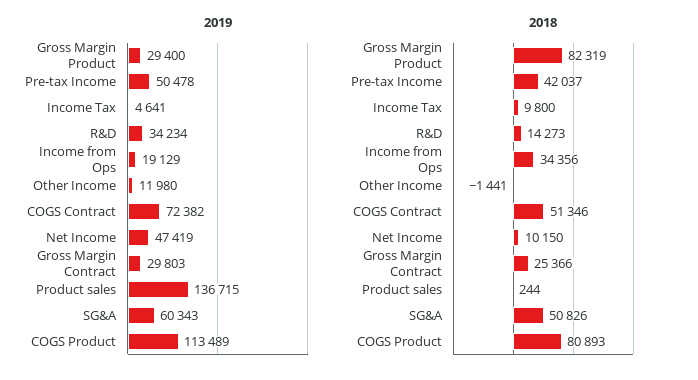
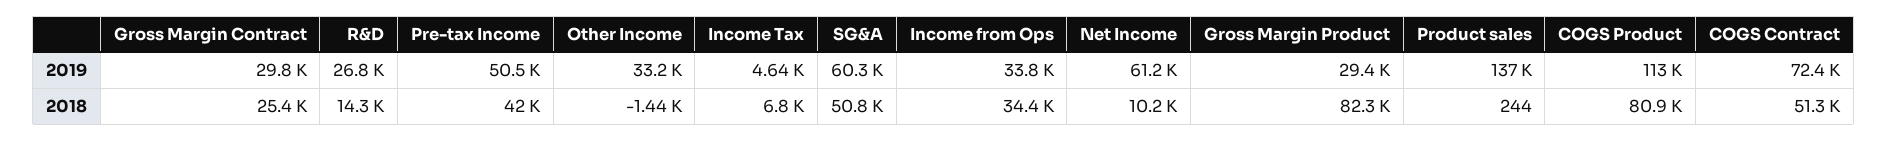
2019, R&D: 34234 -> 26800
2019, Income from Ops: 19129 -> 33800
2019, Other Income: 11980 -> 33200
2019, Net Income: 47419 -> 61200
2018, Income Tax: 9800 -> 6800

